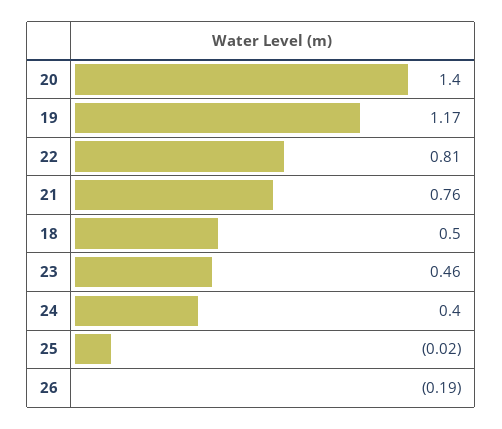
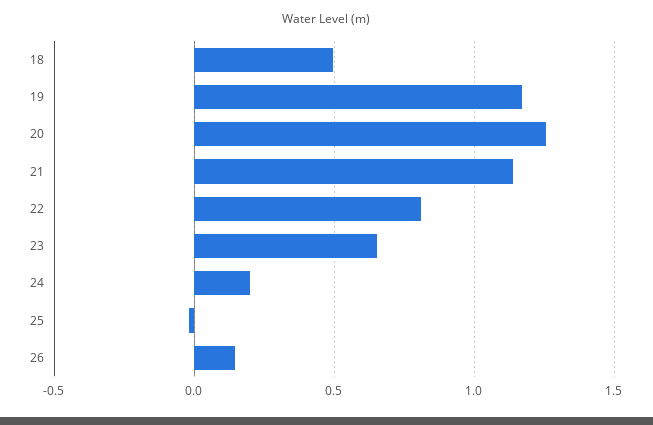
20: 1.4 -> 1.25
21: 0.76 -> 1.15
23: 0.46 -> 0.65
24: 0.4 -> 0.2
26: -0.19 -> 0.15

